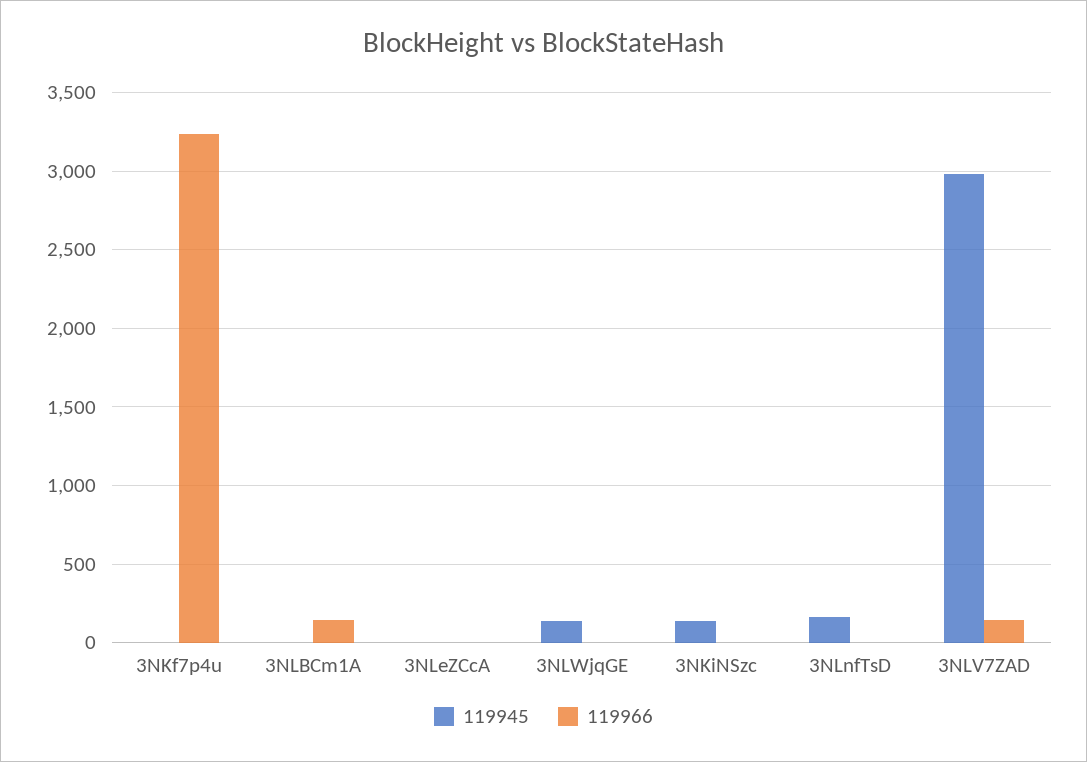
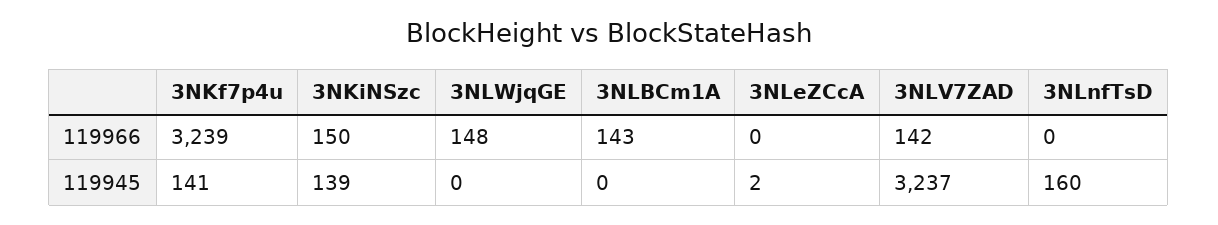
119945, 3NKf7p4u: 0 -> 141
119945, 3NLWjqGE: 150 -> 0
119966, 3NLWjqGE: 0 -> 148
119966, 3NKiNSzc: 0 -> 150
119945, 3NLV7ZAD: 3000 -> 3237

